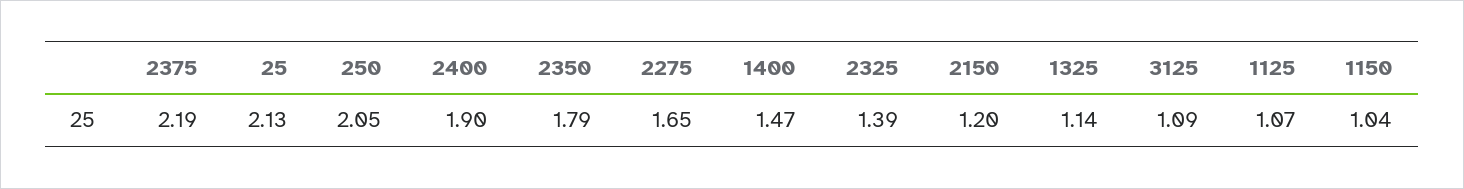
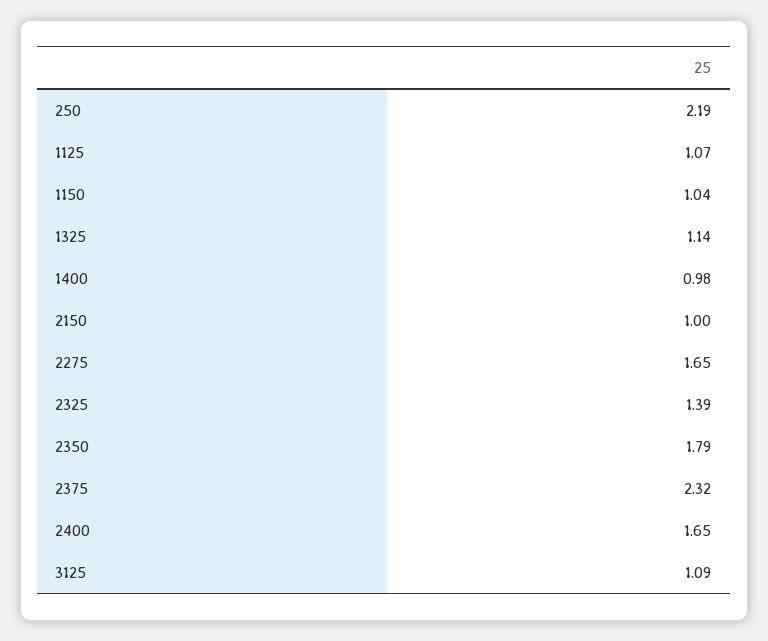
2375: 2.19 -> 2.32
25: 2.13 -> none
250: 2.05 -> 2.19
2400: 1.9 -> 1.65
1400: 1.47 -> 0.98
2150: 1.2 -> 1

